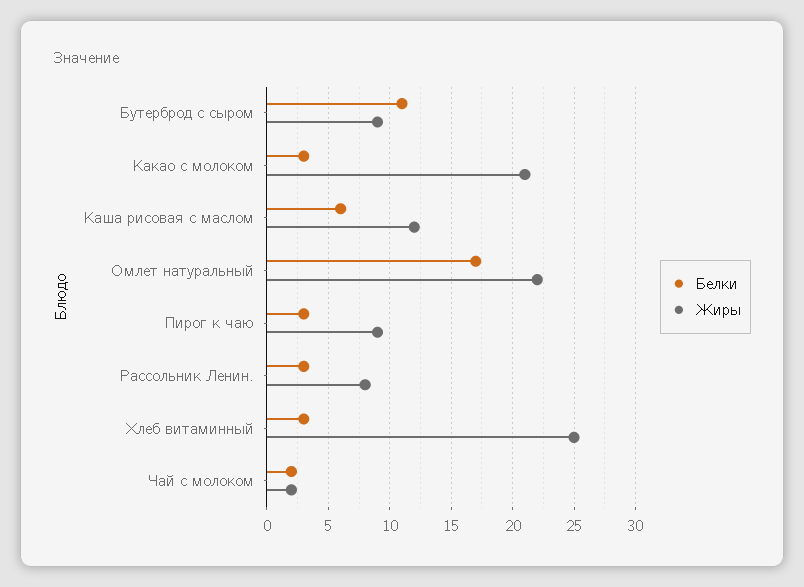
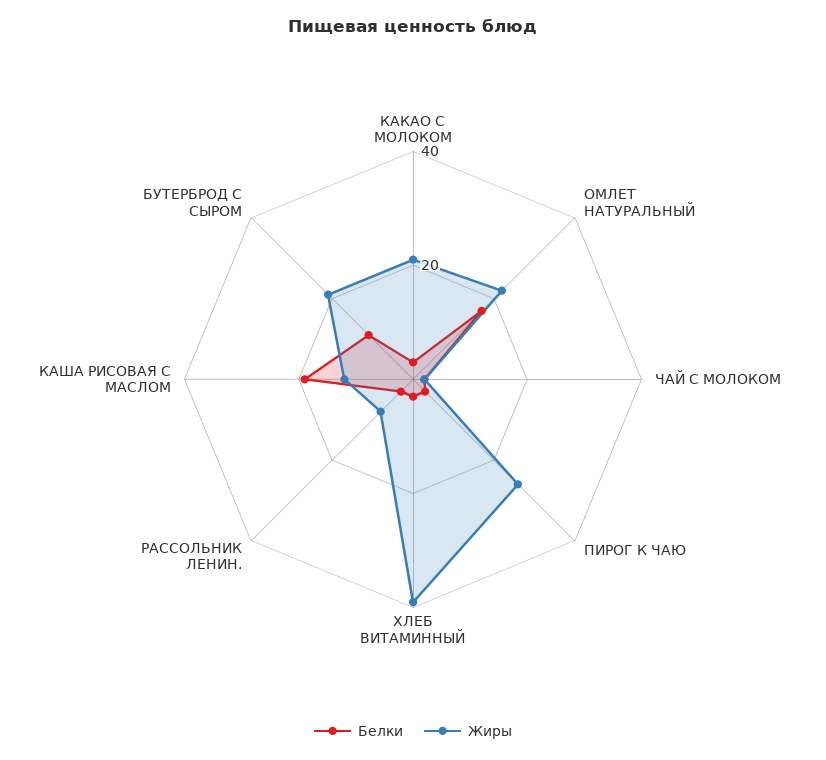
Жиры, Бутерброд с сыром: 9 -> 20
Белки, Каша рисовая с маслом: 6 -> 20
Жиры, Пирог к чаю: 9 -> 25
Жиры, Хлеб витаминный: 25 -> 40

